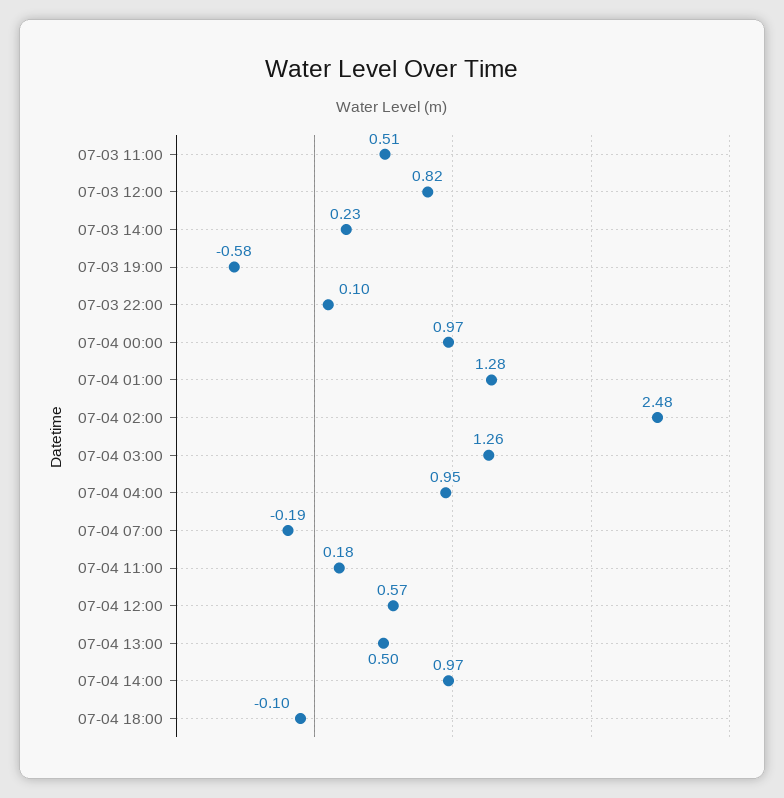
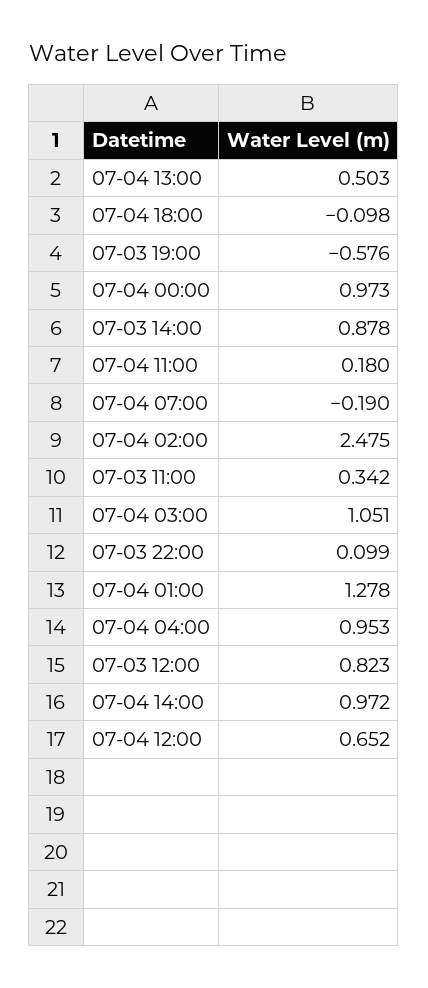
07-03 11:00: 0.51 -> 0.342
07-03 14:00: 0.23 -> 0.878
07-04 03:00: 1.26 -> 1.051
07-04 12:00: 0.57 -> 0.652

